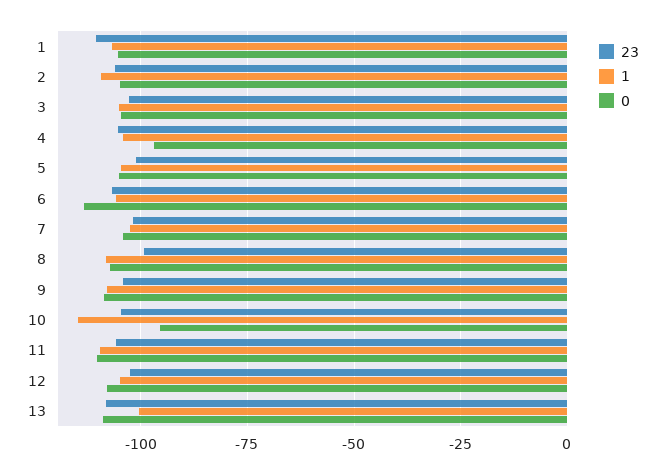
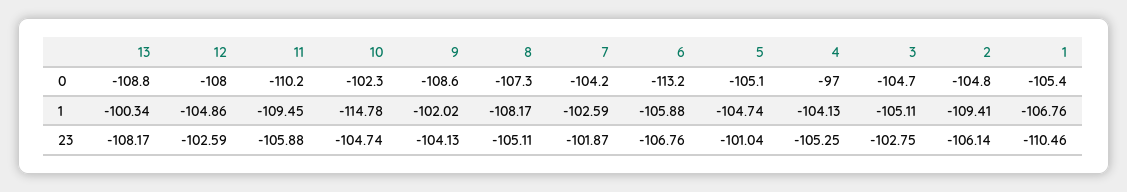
23, 8: -100 -> -105.11
1, 9: -107.5 -> -102.02
0, 10: -95 -> -102.3

